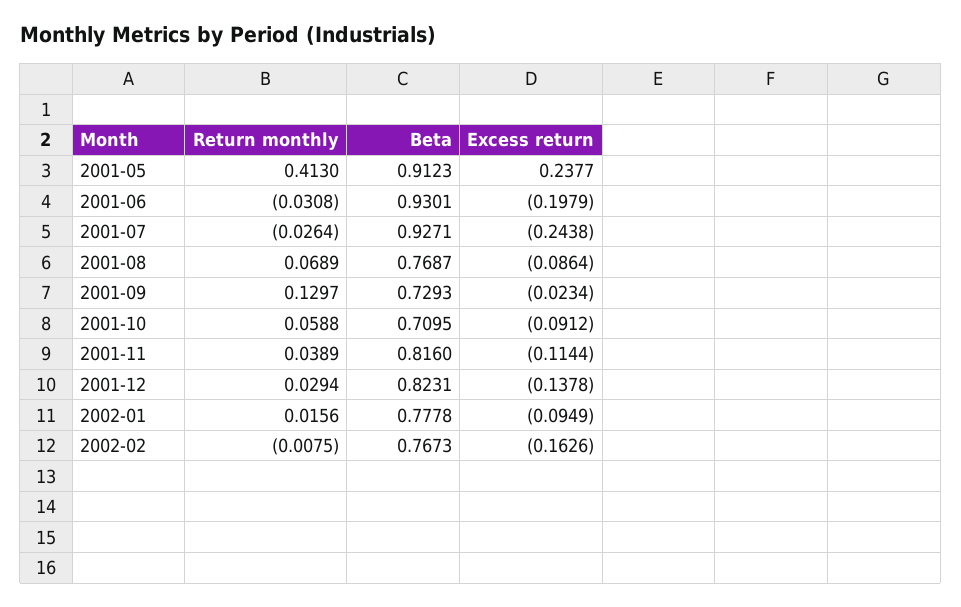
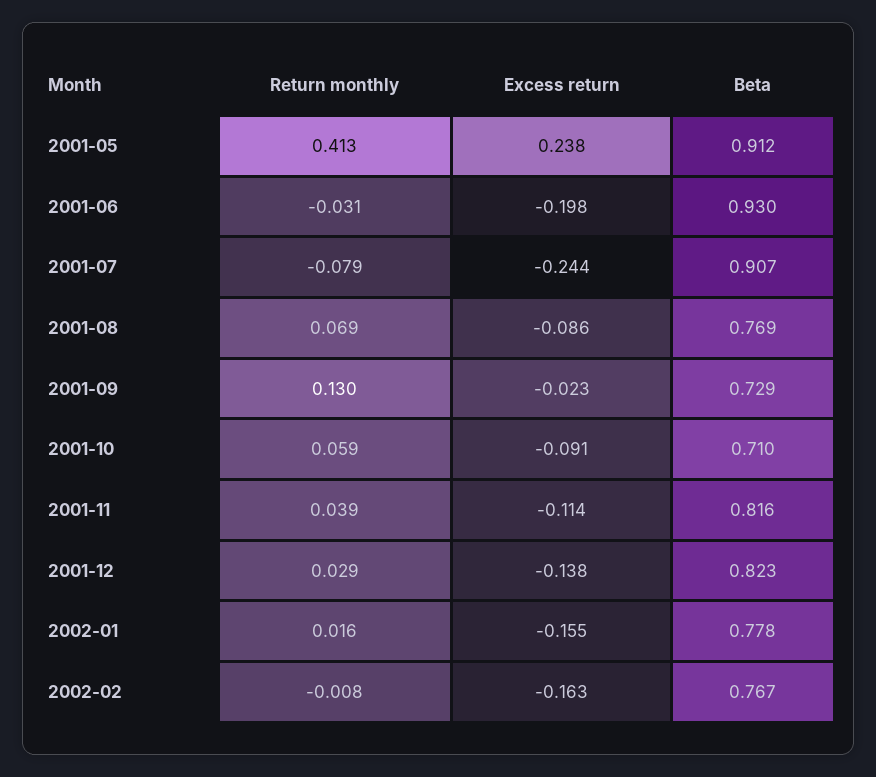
Return monthly, 2001-07: -0.0264 -> -0.079
Beta, 2001-07: 0.9271 -> 0.907
Excess return, 2002-01: -0.0949 -> -0.155

